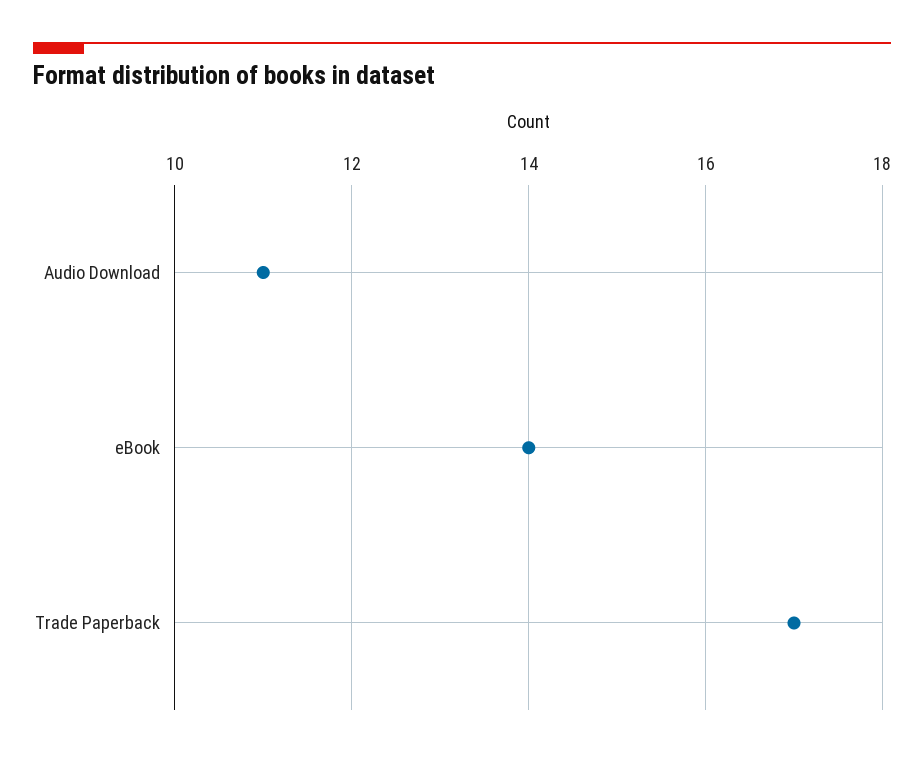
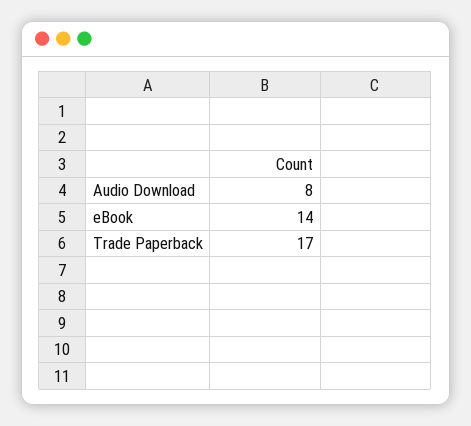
Audio Download: 11 -> 8

